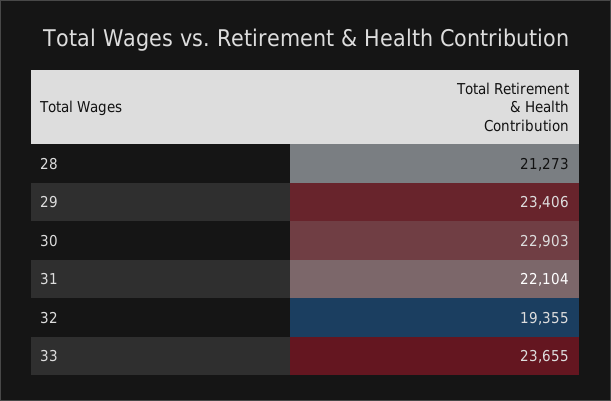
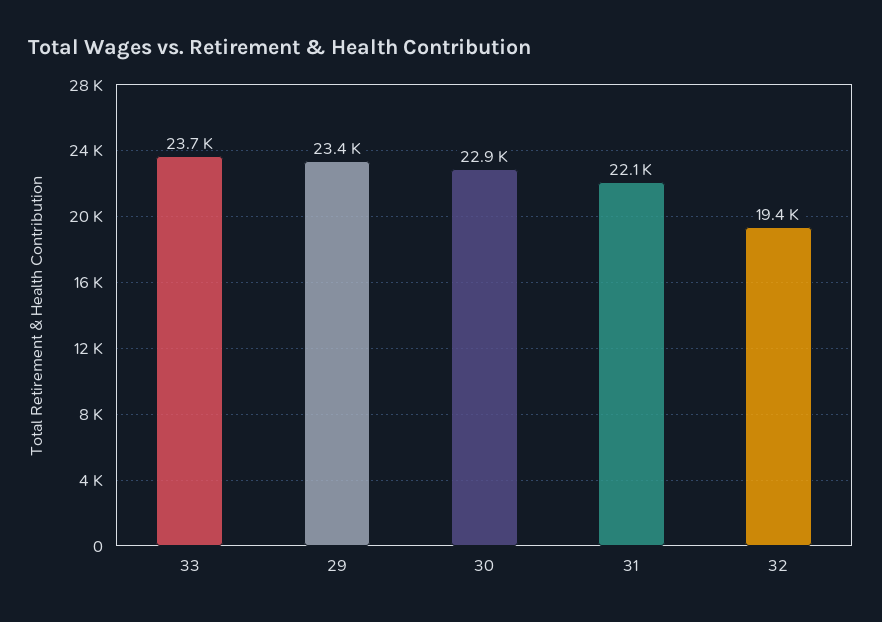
28: 21273 -> none

